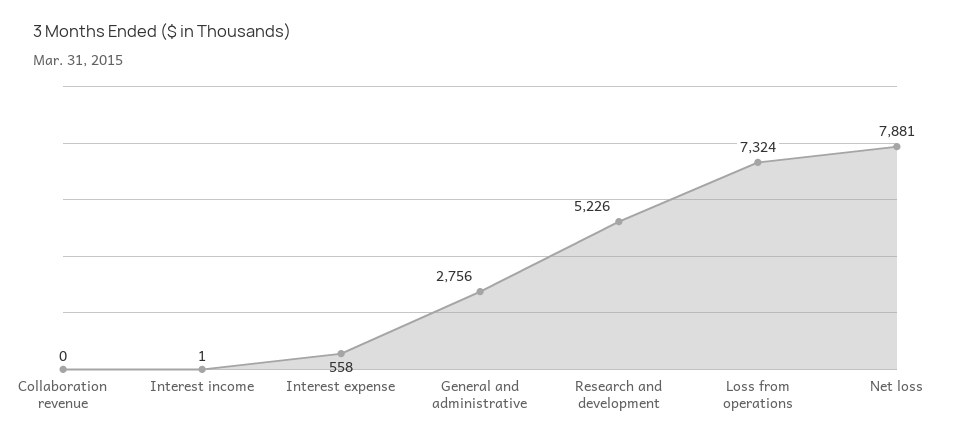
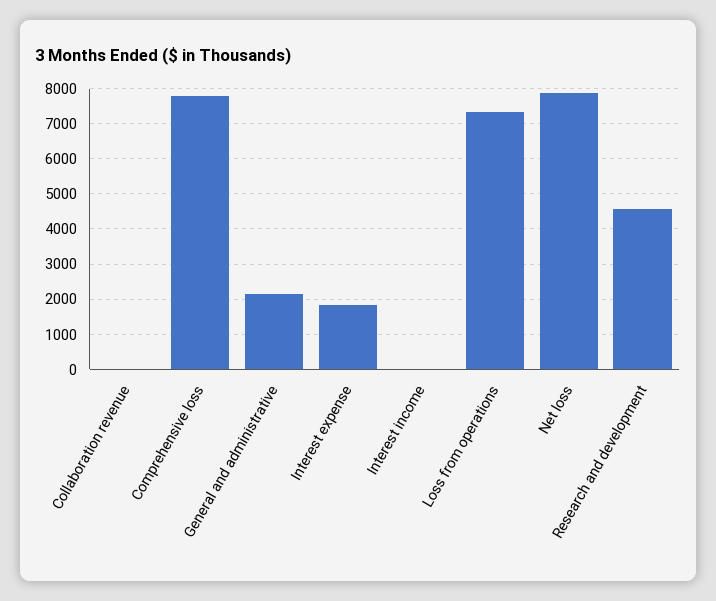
Interest expense: 558 -> 1800
General and administrative: 2756 -> 2200
Research and development: 5226 -> 4600
Comprehensive loss: none -> 7800

